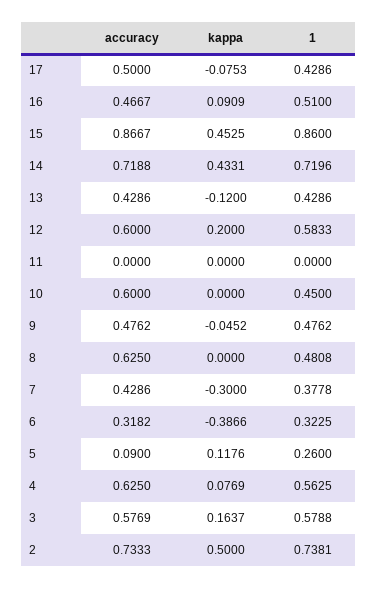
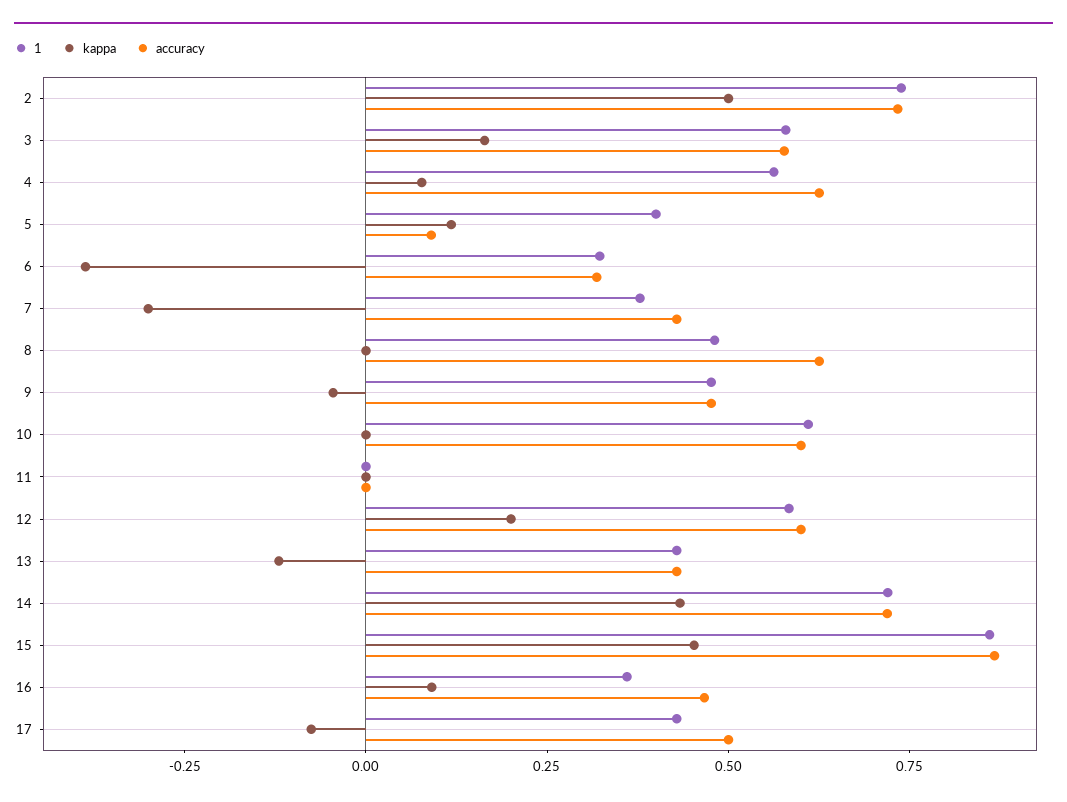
1, 16: 0.51 -> 0.35
1, 10: 0.45 -> 0.6
1, 5: 0.26 -> 0.4

